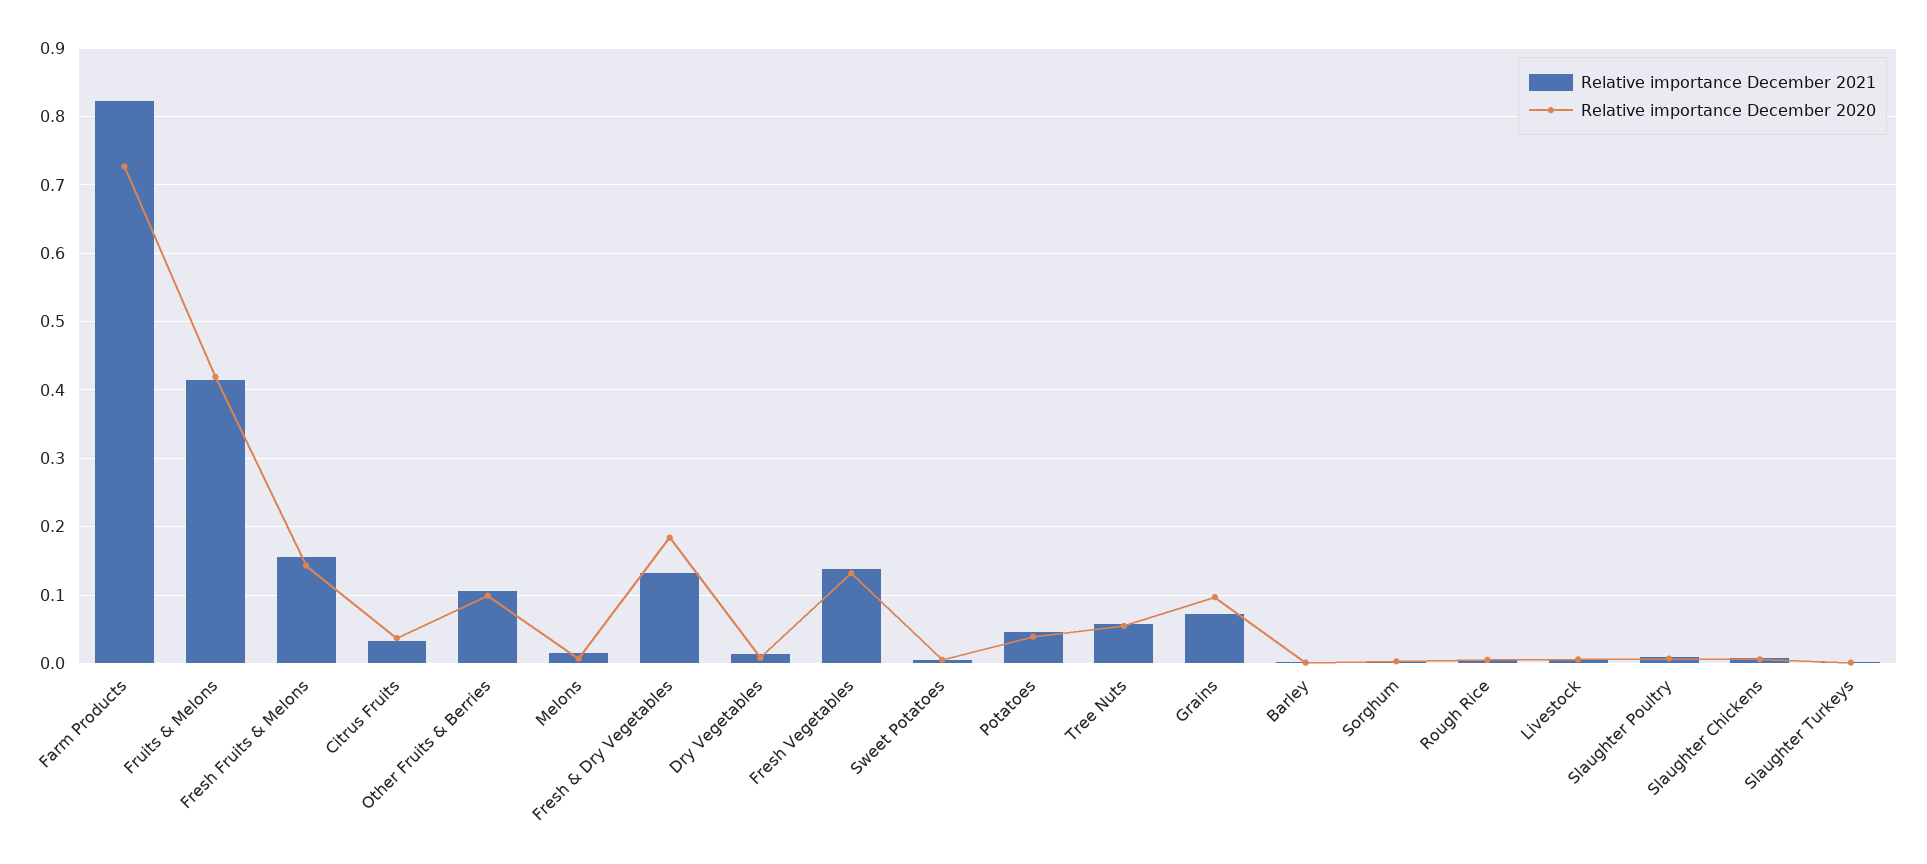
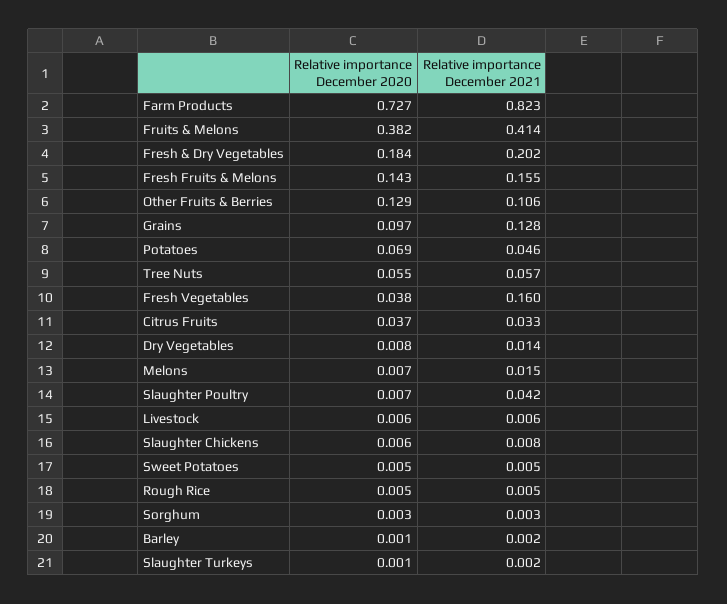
Relative importance December 2020, Fruits & Melons: 0.42 -> 0.382
Relative importance December 2020, Other Fruits & Berries: 0.1 -> 0.129
Relative importance December 2021, Fresh & Dry Vegetables: 0.13 -> 0.202
Relative importance December 2021, Fresh Vegetables: 0.14 -> 0.16
Relative importance December 2020, Fresh Vegetables: 0.13 -> 0.038
Relative importance December 2020, Potatoes: 0.04 -> 0.069
Relative importance December 2021, Grains: 0.07 -> 0.128
Relative importance December 2021, Slaughter Poultry: 0.01 -> 0.042

